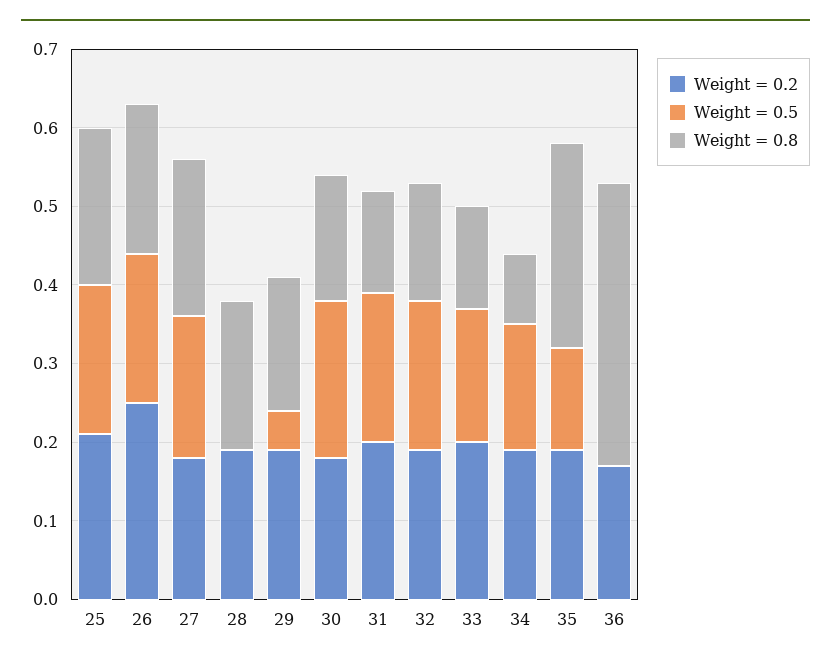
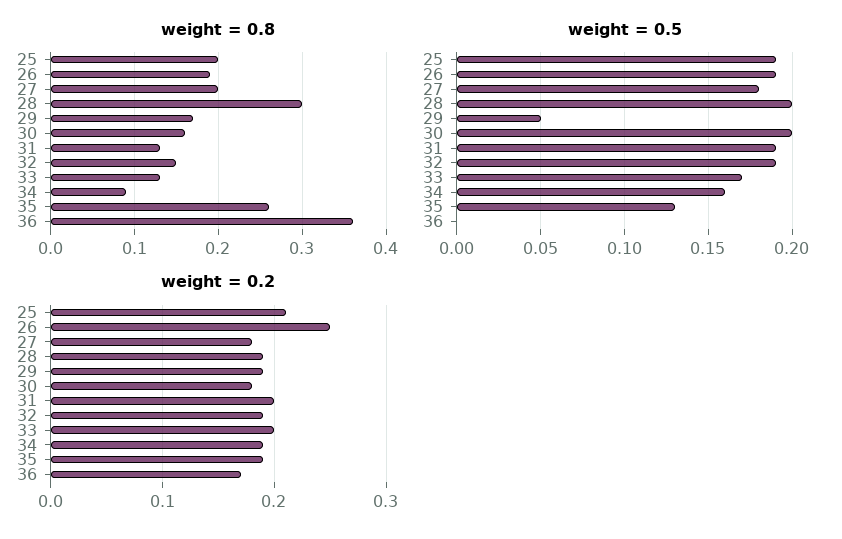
Weight = 0.5, 28: 0 -> 0.2
Weight = 0.8, 28: 0.2 -> 0.3

